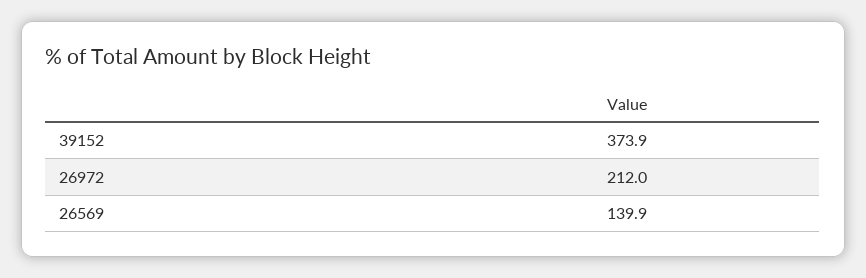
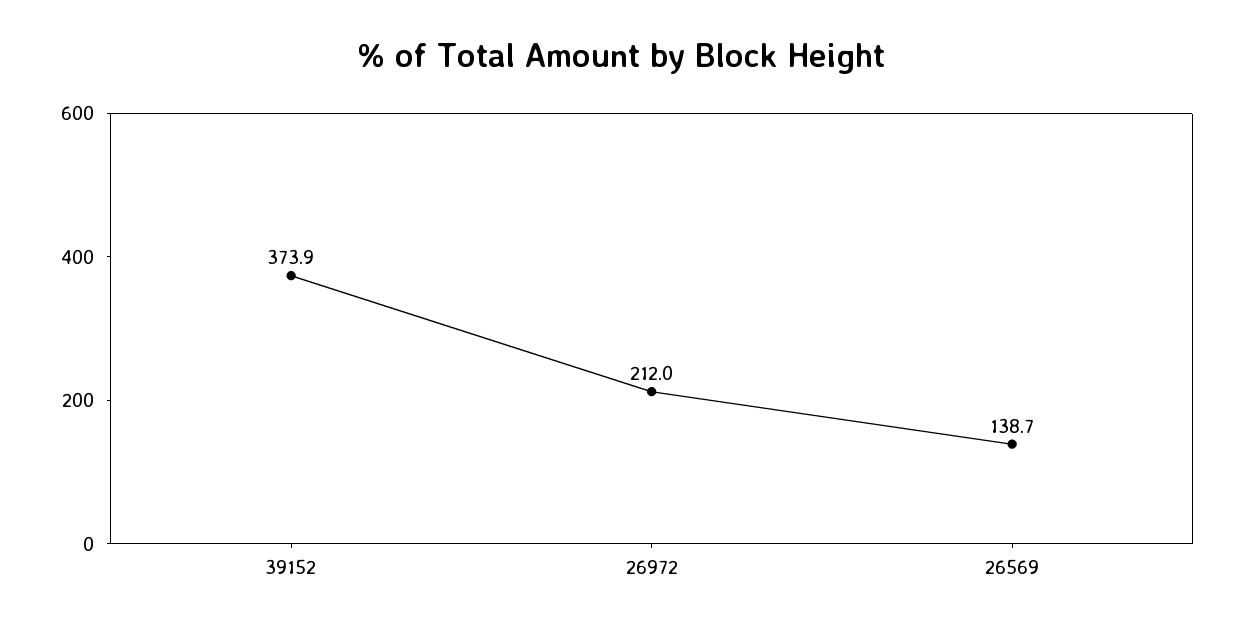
26569: 139.9 -> 138.7

